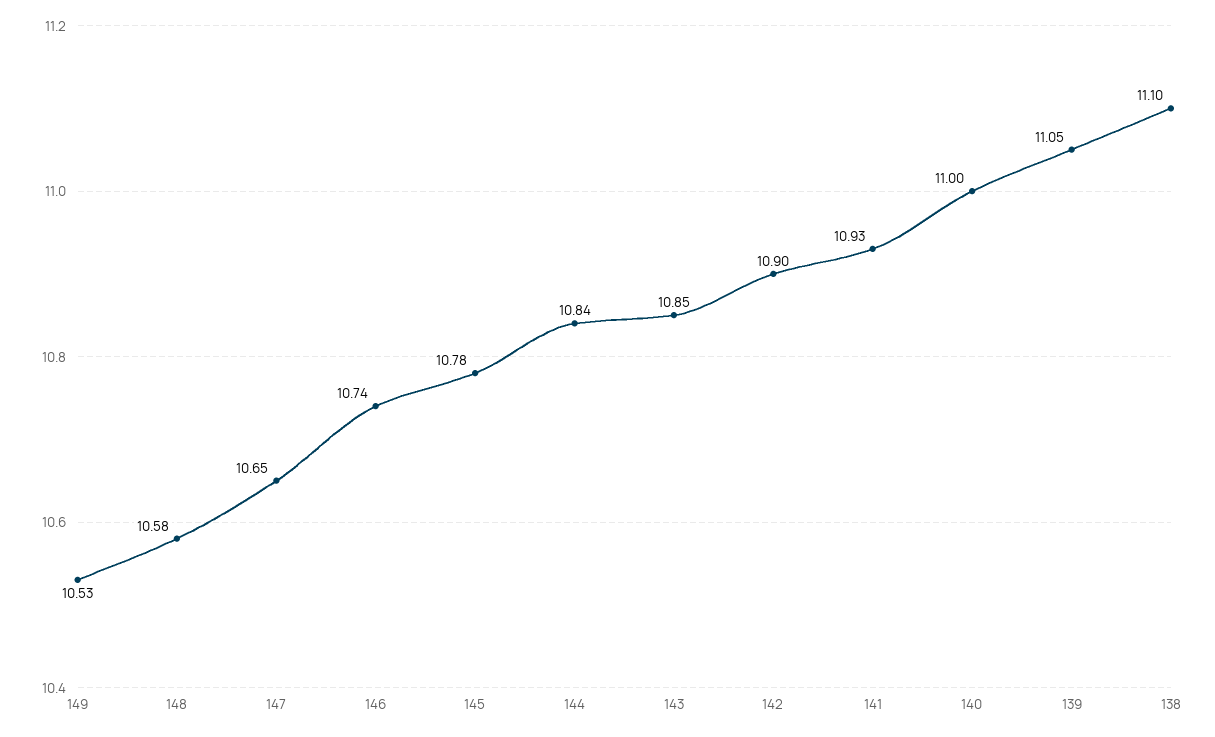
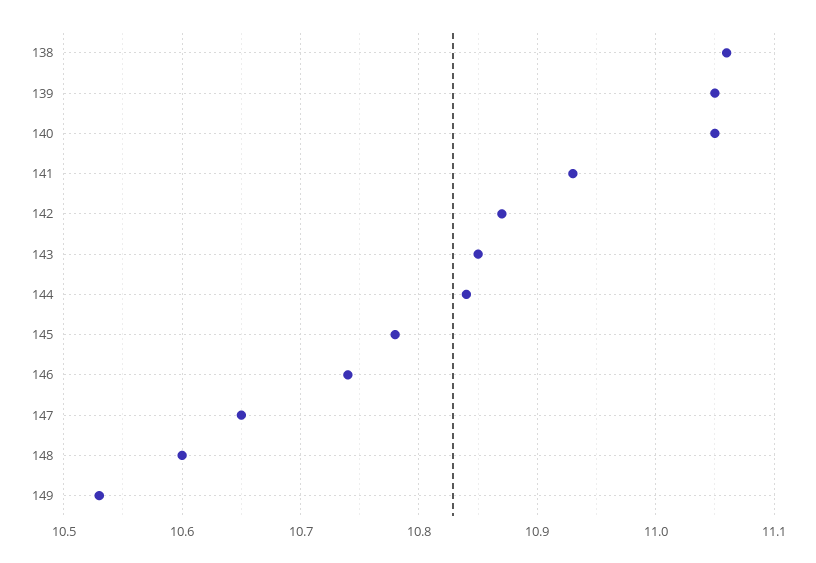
148: 10.58 -> 10.6
142: 10.9 -> 10.87
140: 11 -> 11.05
138: 11.1 -> 11.06

